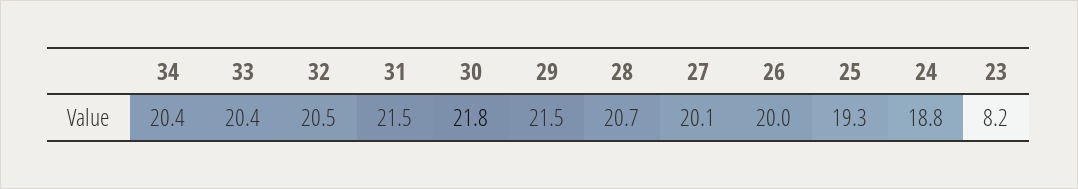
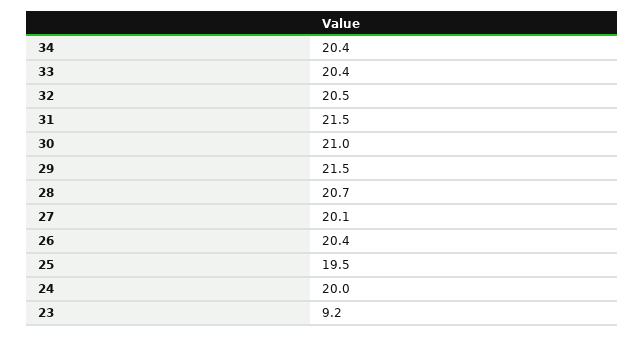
30: 21.8 -> 21
26: 20 -> 20.4
25: 19.3 -> 19.5
24: 18.8 -> 20
23: 8.2 -> 9.2

